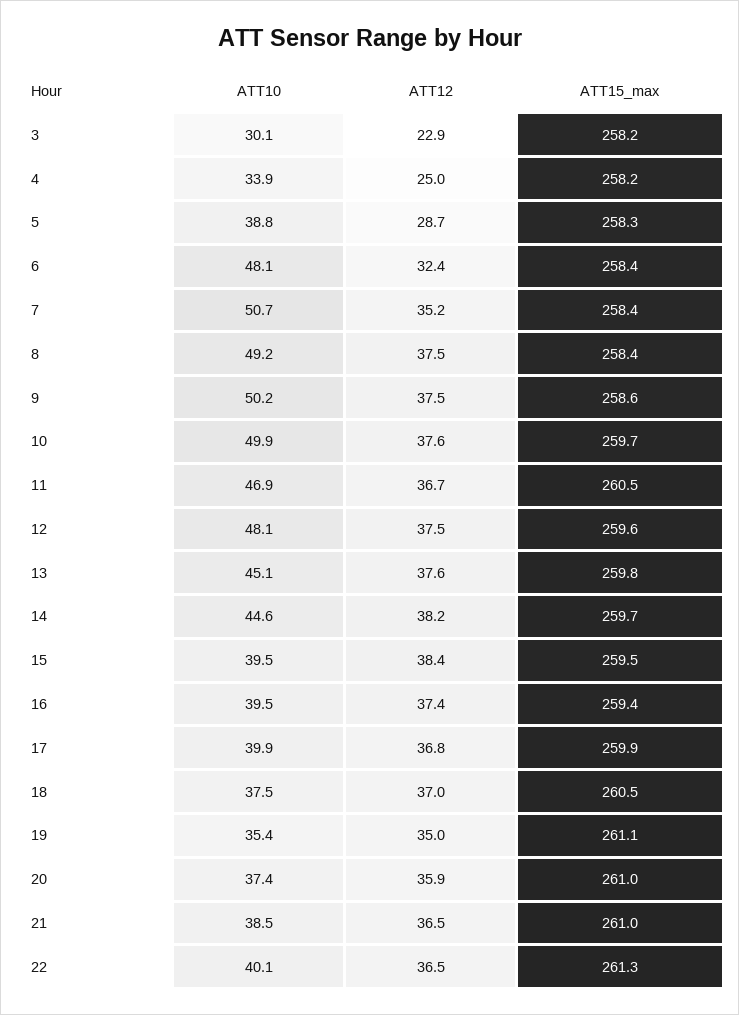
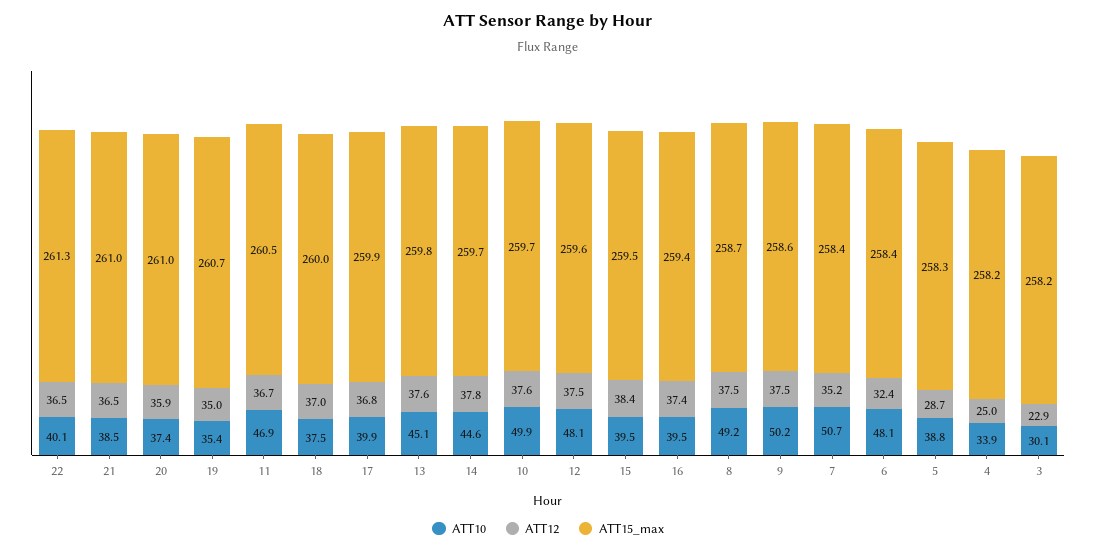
ATT15_max, 8: 258.4 -> 258.7
ATT12, 14: 38.2 -> 37.8
ATT15_max, 18: 260.5 -> 260
ATT15_max, 19: 261.1 -> 260.7

